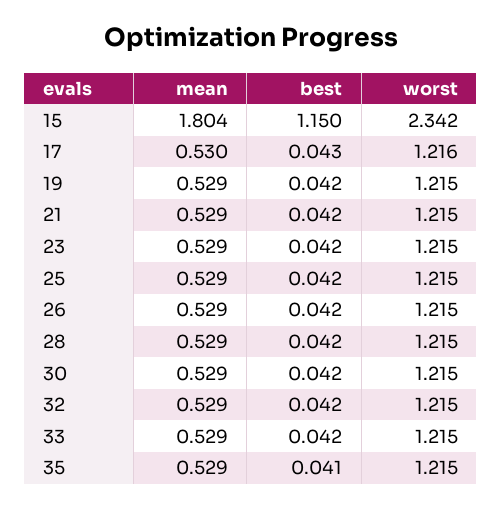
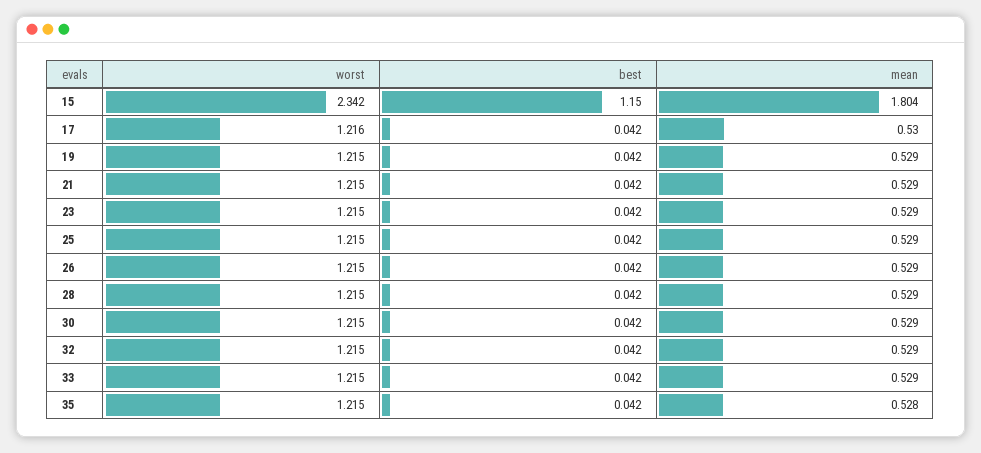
best, 17: 0.043 -> 0.042
mean, 35: 0.529 -> 0.528
best, 35: 0.041 -> 0.042

